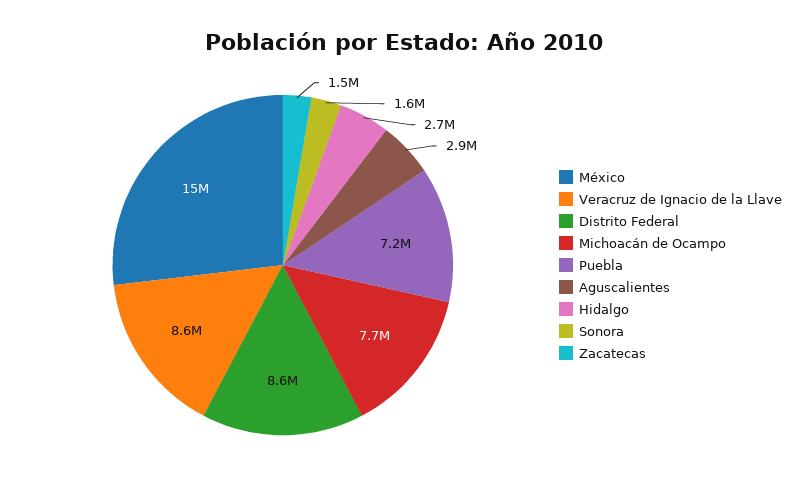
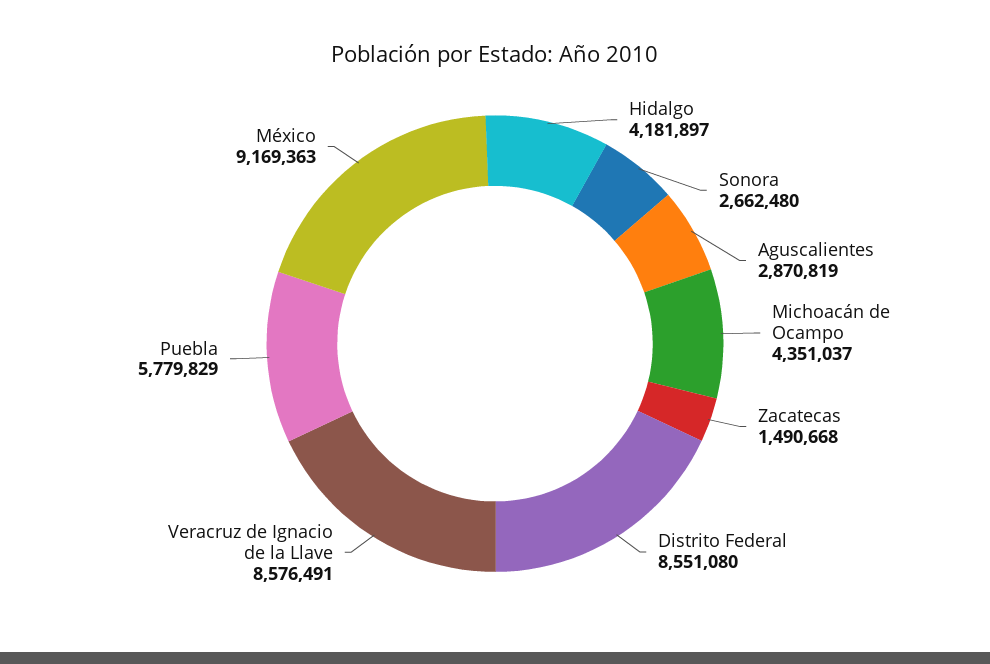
México: 15000000 -> 9169363
Michoacán de Ocampo: 7700000 -> 4351037
Puebla: 7200000 -> 5779829
Hidalgo: 2700000 -> 4181897
Sonora: 1600000 -> 2662480

